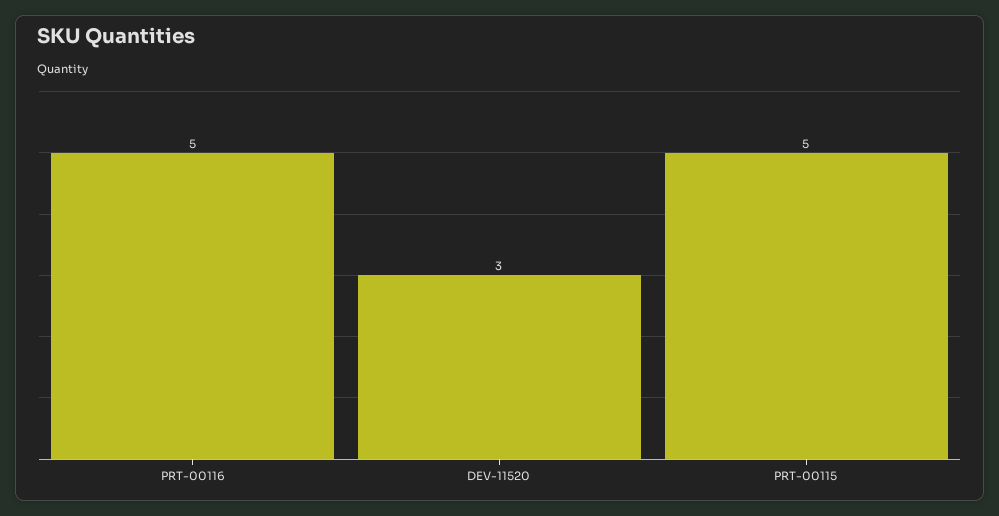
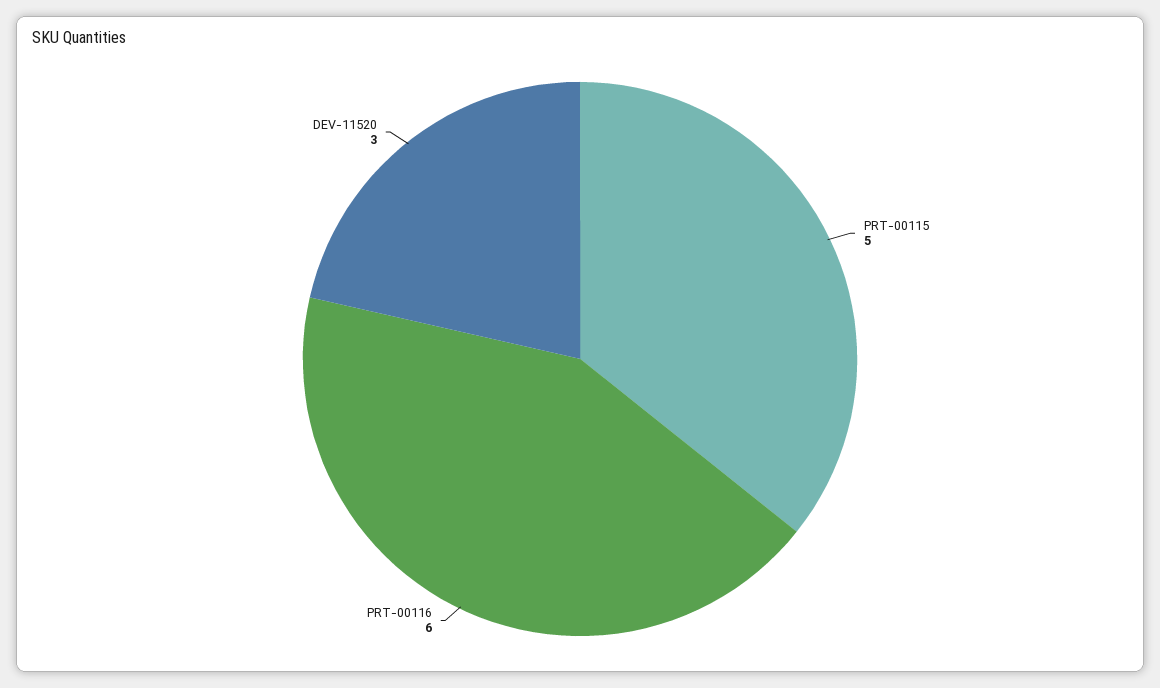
PRT-00116: 5 -> 6

